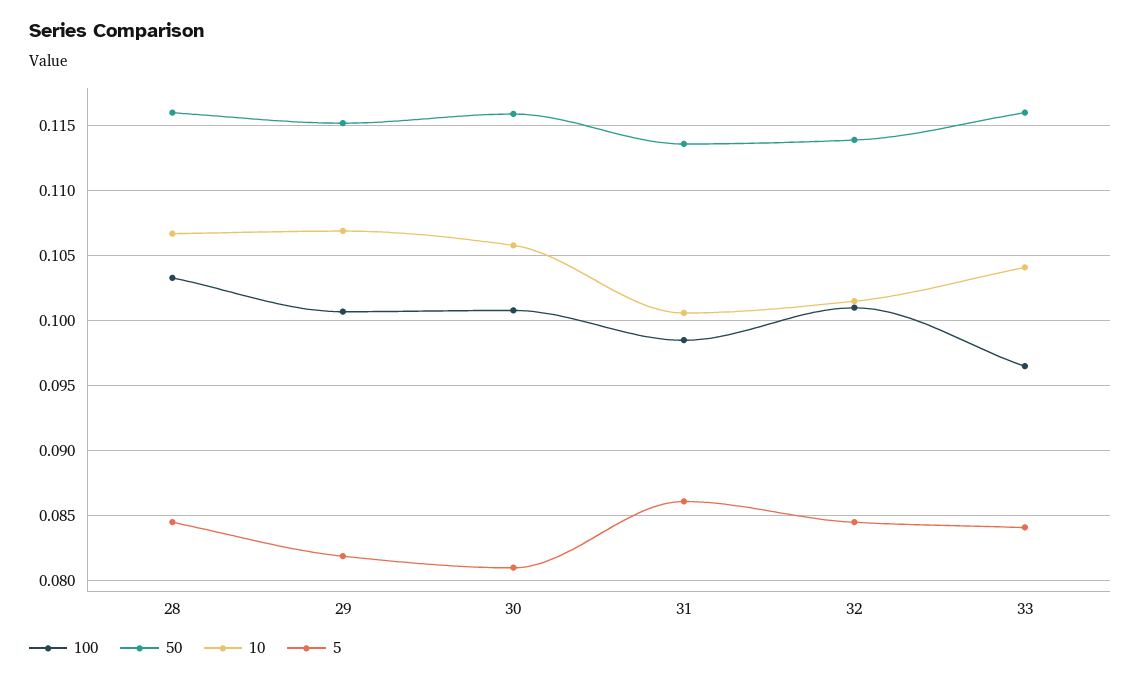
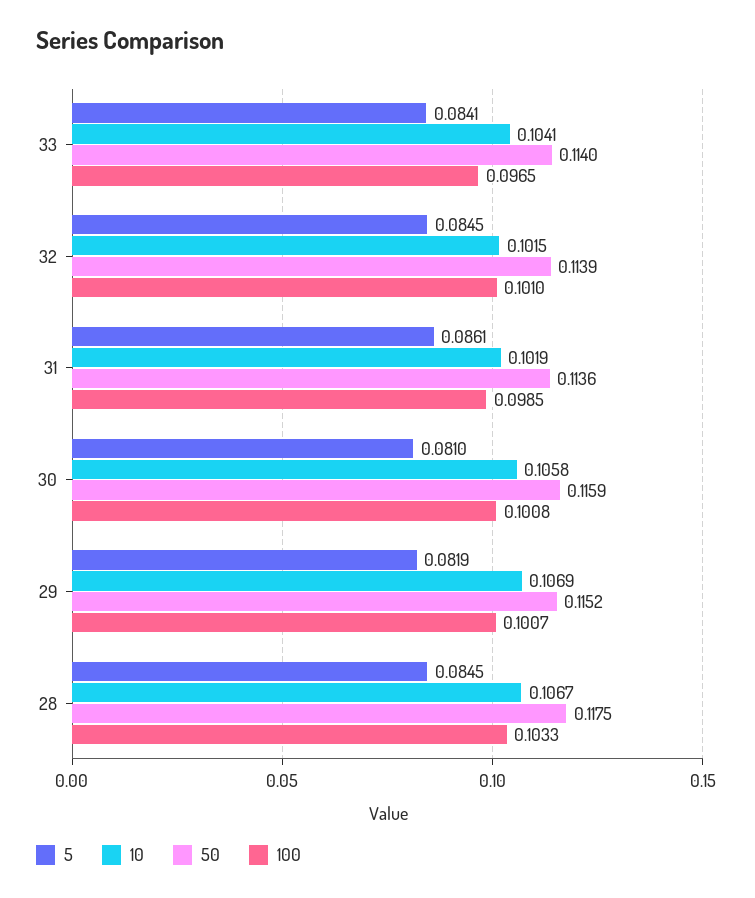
50, 28: 0.116 -> 0.1175
10, 31: 0.1005 -> 0.1019
50, 33: 0.116 -> 0.114

